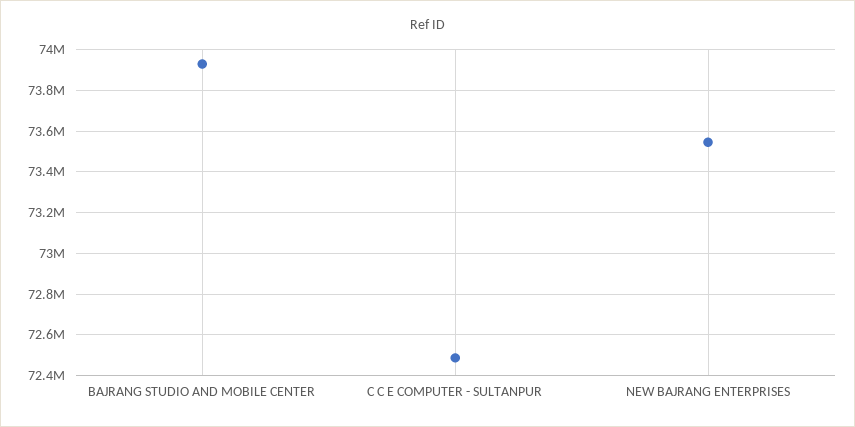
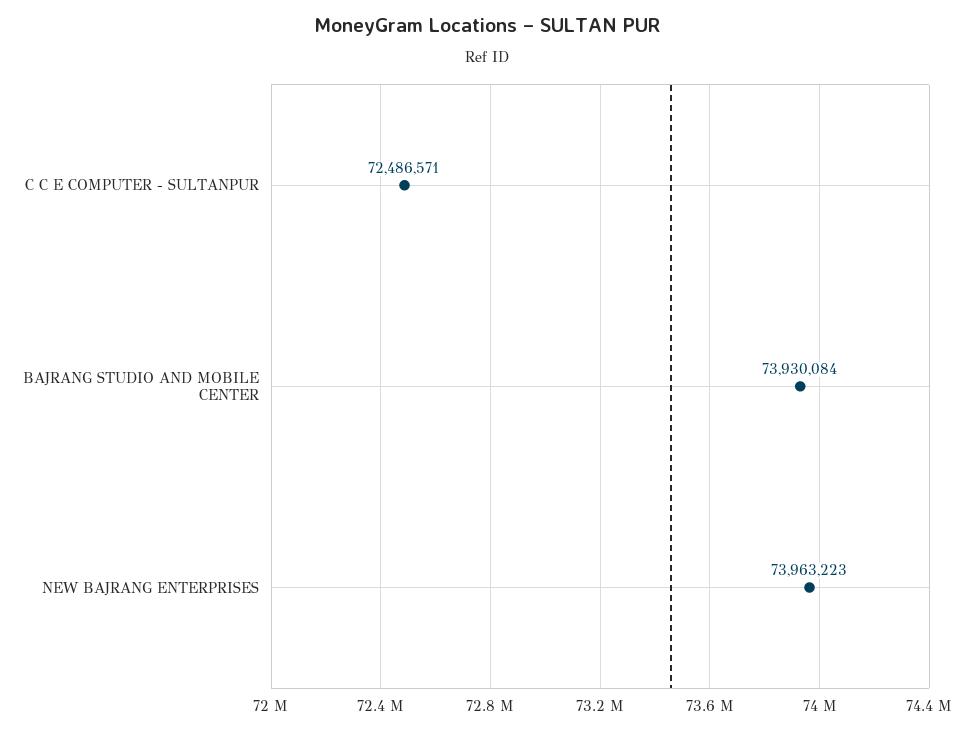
NEW BAJRANG ENTERPRISES: 73550000 -> 73963223

